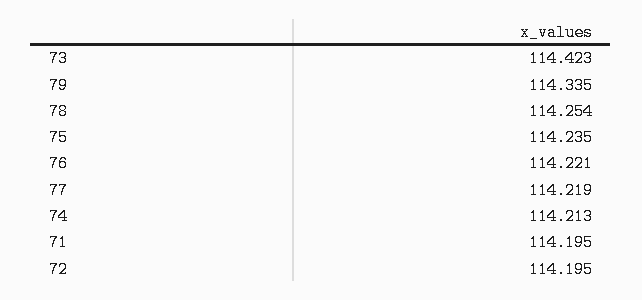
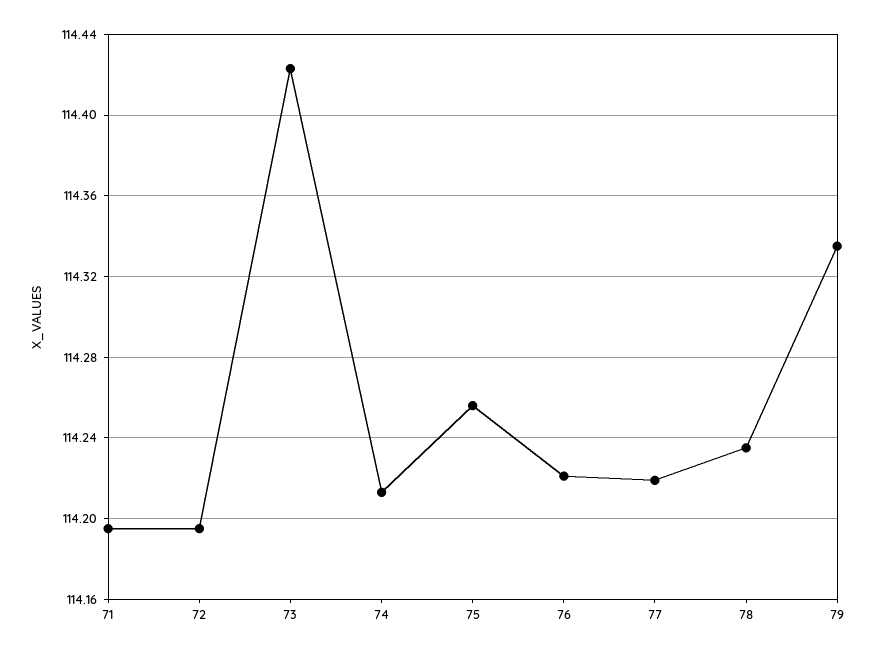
78: 114.254 -> 114.235
75: 114.235 -> 114.255

